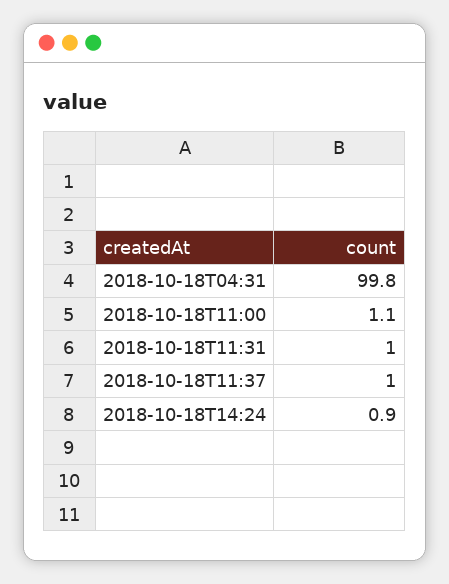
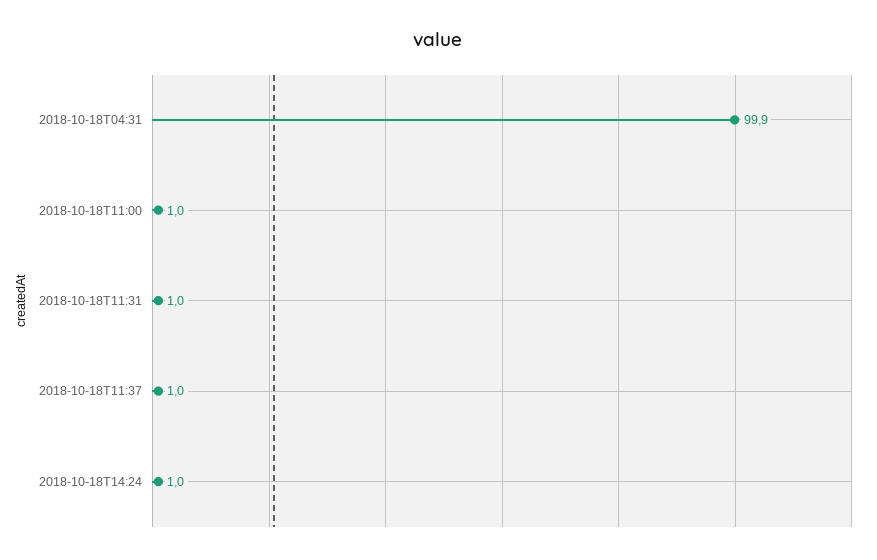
2018-10-18T04:31: 99.8 -> 99.9
2018-10-18T11:00: 1.1 -> 1
2018-10-18T14:24: 0.9 -> 1

